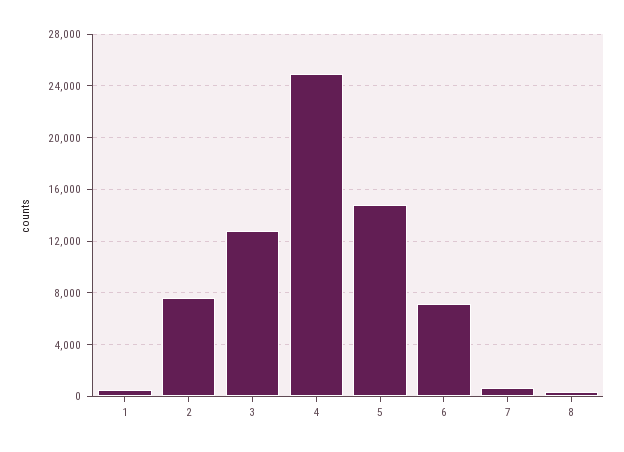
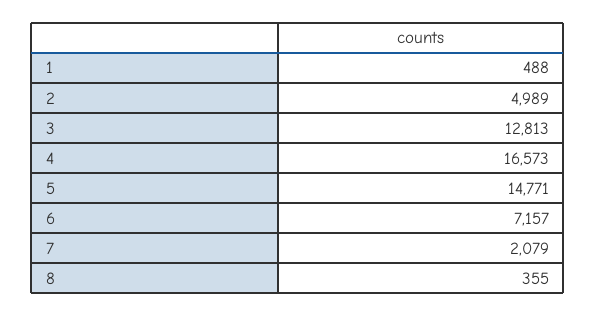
2: 7500 -> 4989
4: 25000 -> 16573
7: 500 -> 2079

